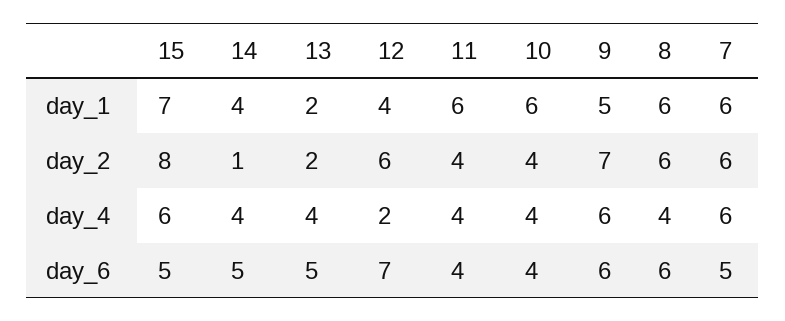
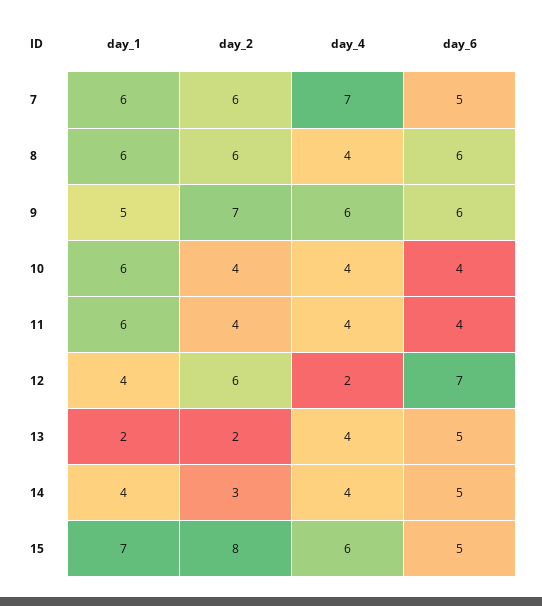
14, day_2: 1 -> 3
7, day_4: 6 -> 7

